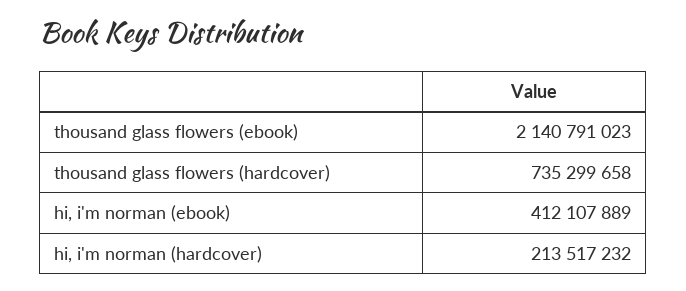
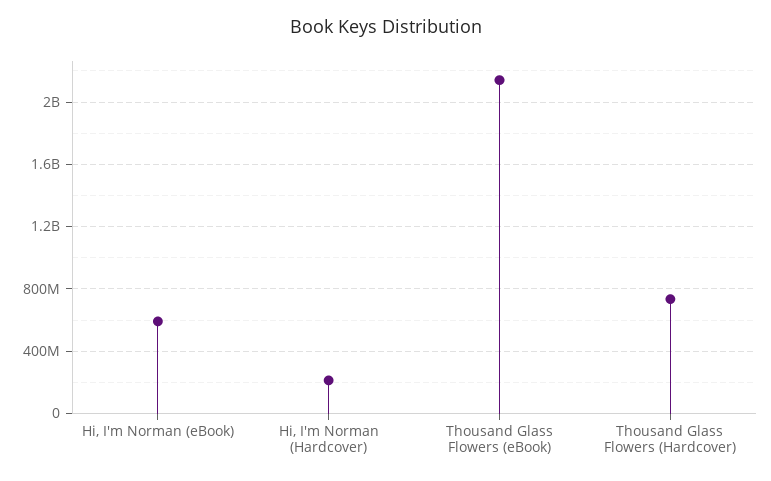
hi, i'm norman (ebook): 412107889 -> 600000000

